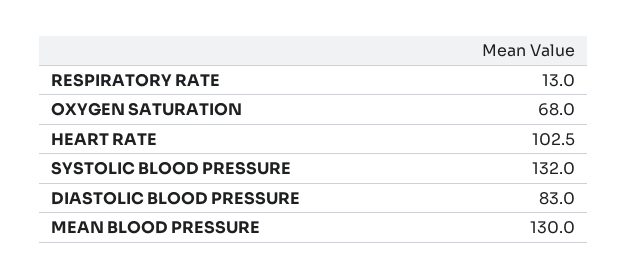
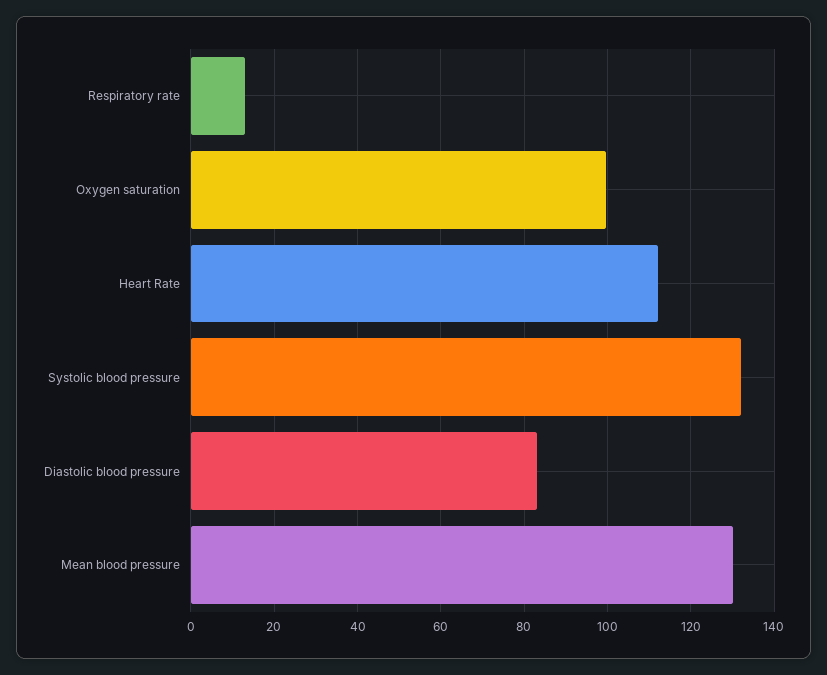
OXYGEN SATURATION: 68 -> 100
HEART RATE: 102.5 -> 112

